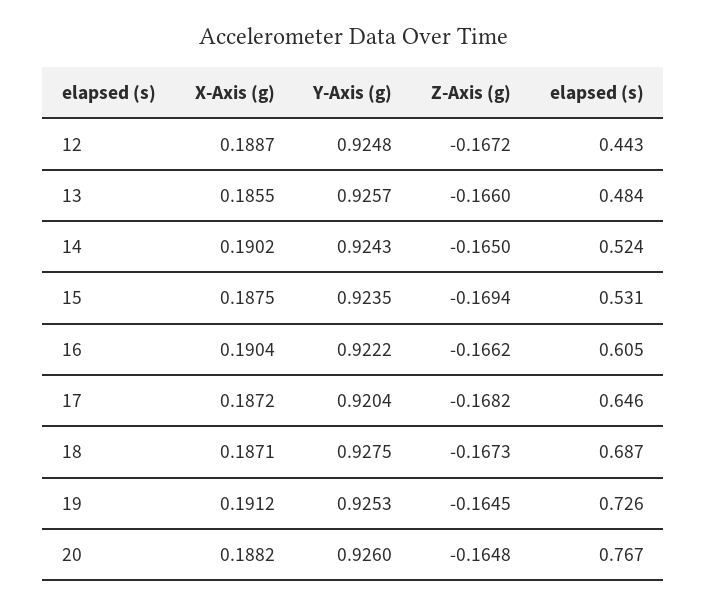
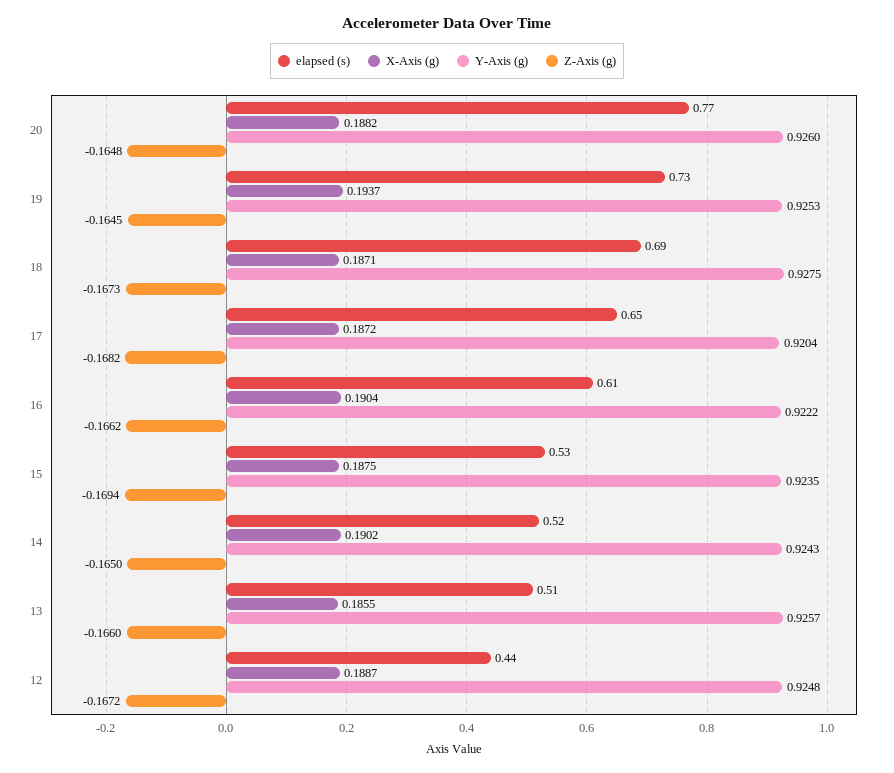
elapsed (s), 13: 0.484 -> 0.51
X-Axis (g), 19: 0.1912 -> 0.1937

